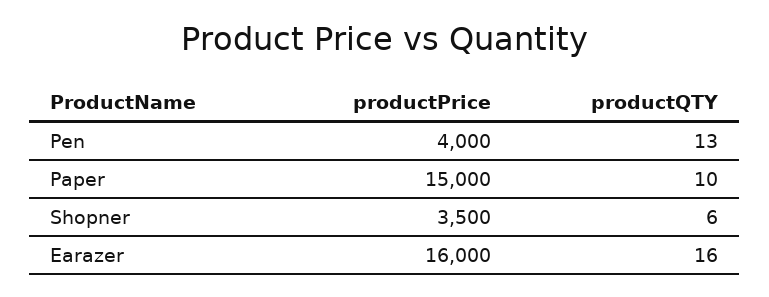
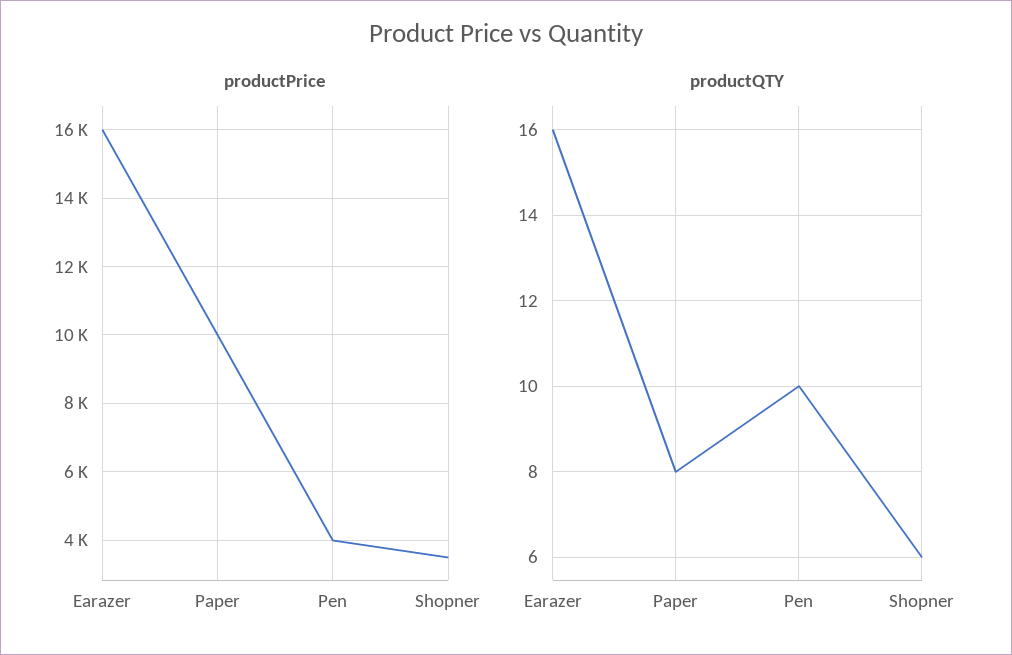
productQTY, Pen: 13 -> 10
productPrice, Paper: 15000 -> 10000
productQTY, Paper: 10 -> 8

